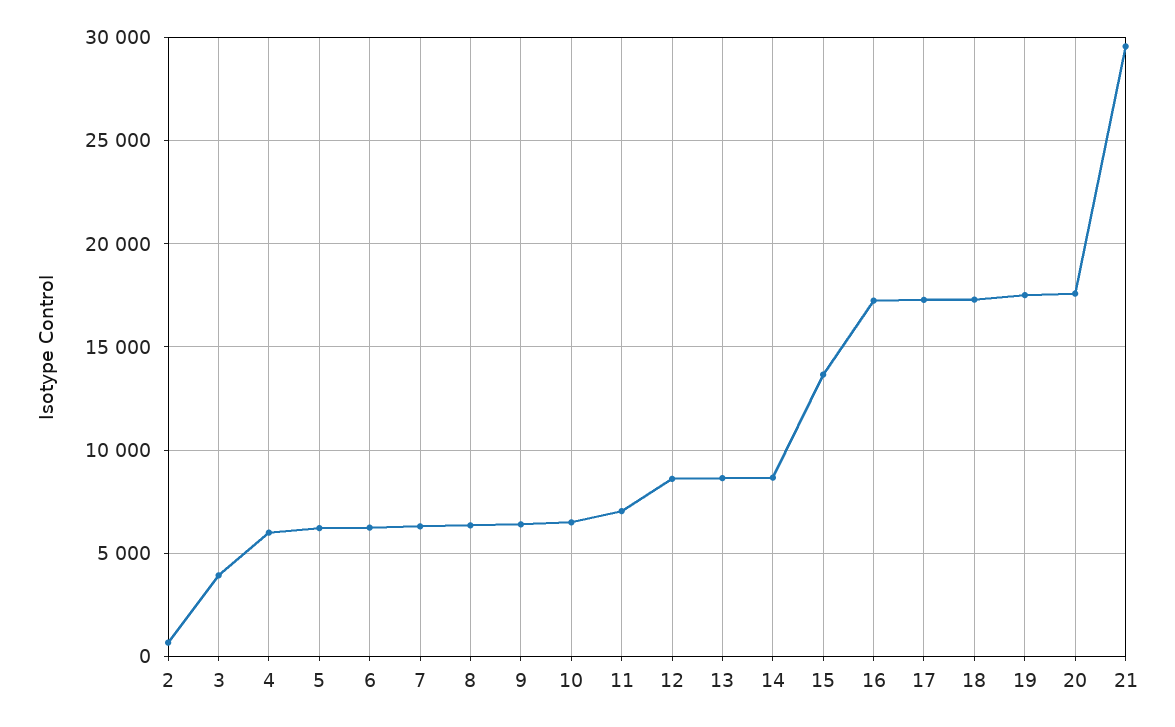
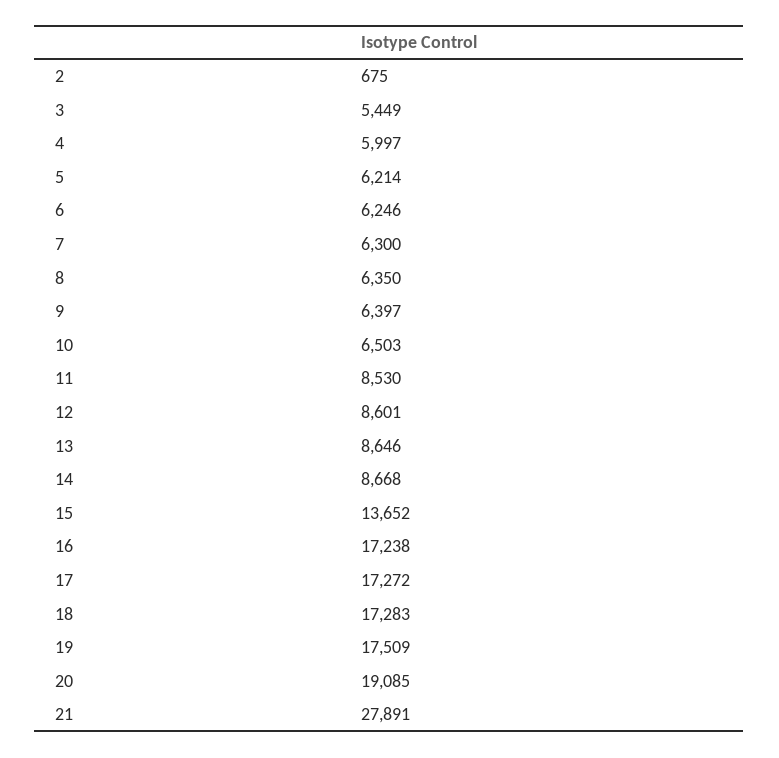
3: 4000 -> 5449
11: 7000 -> 8530
20: 17500 -> 19085
21: 29500 -> 27891

